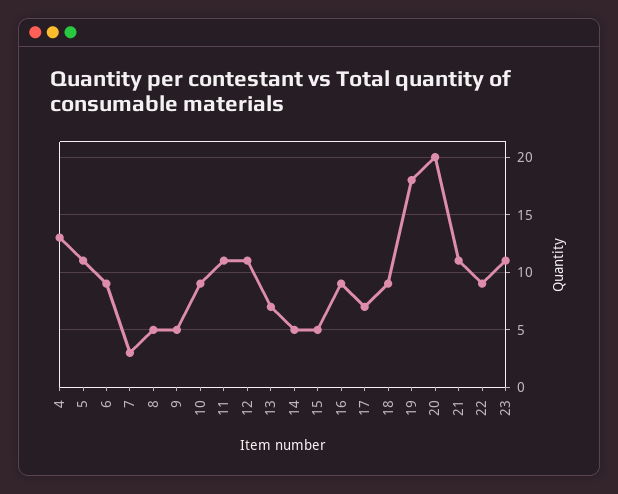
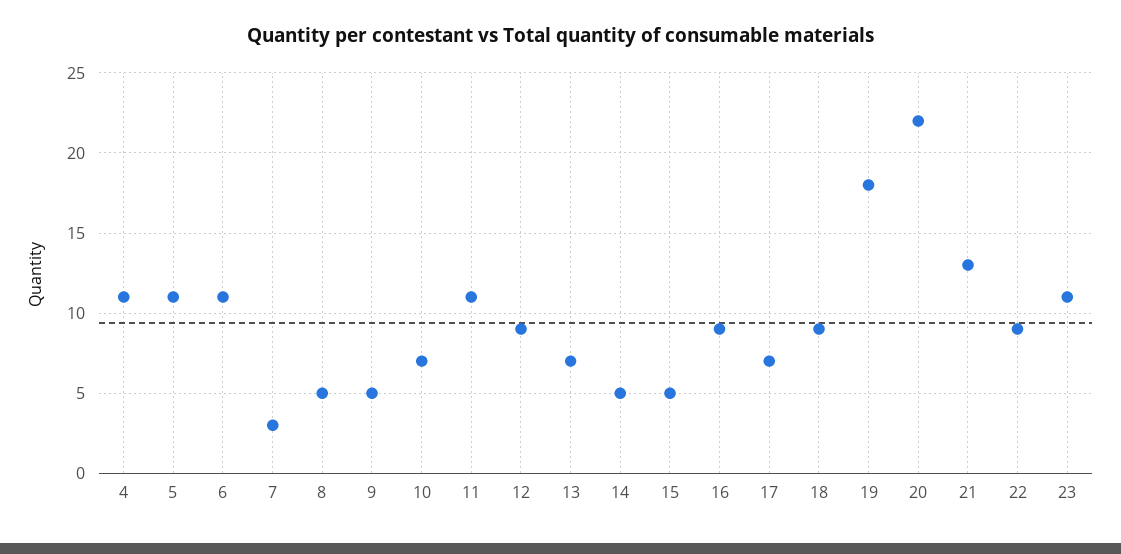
4: 13 -> 11
6: 9 -> 11
10: 9 -> 7
12: 11 -> 9
20: 20 -> 22
21: 11 -> 13

